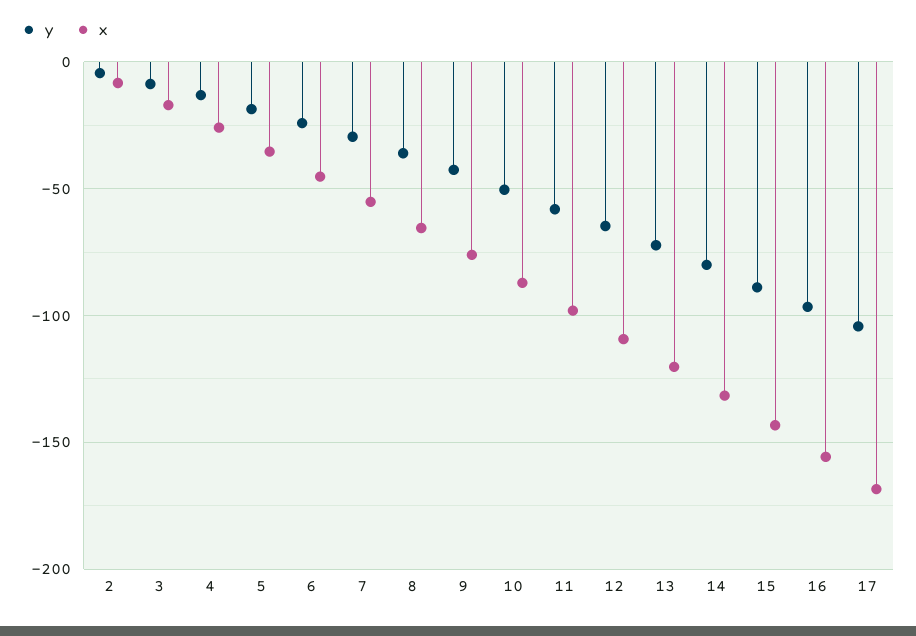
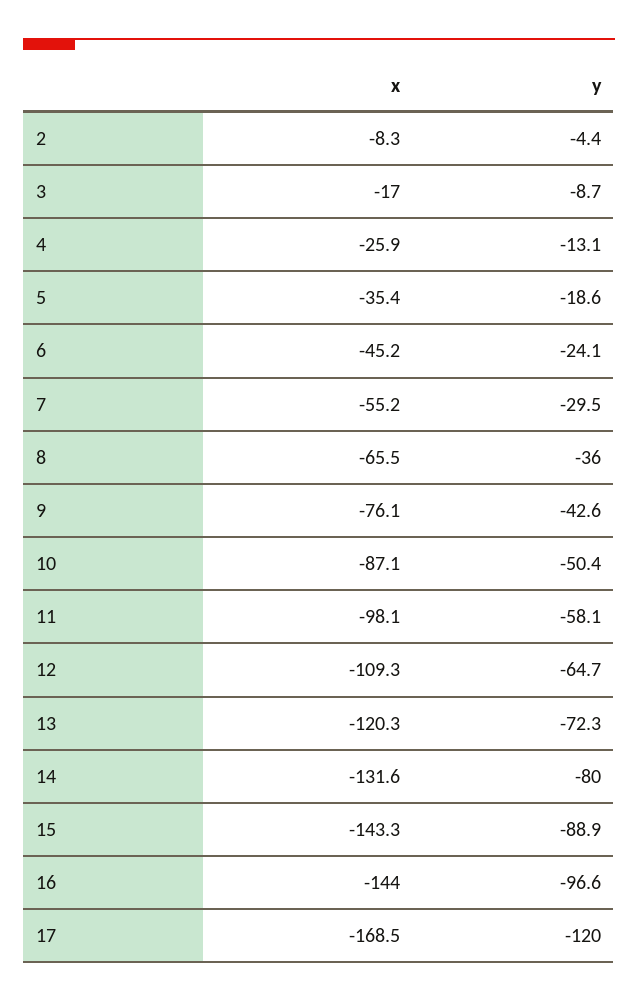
x, 16: -155 -> -144
y, 17: -105 -> -120

